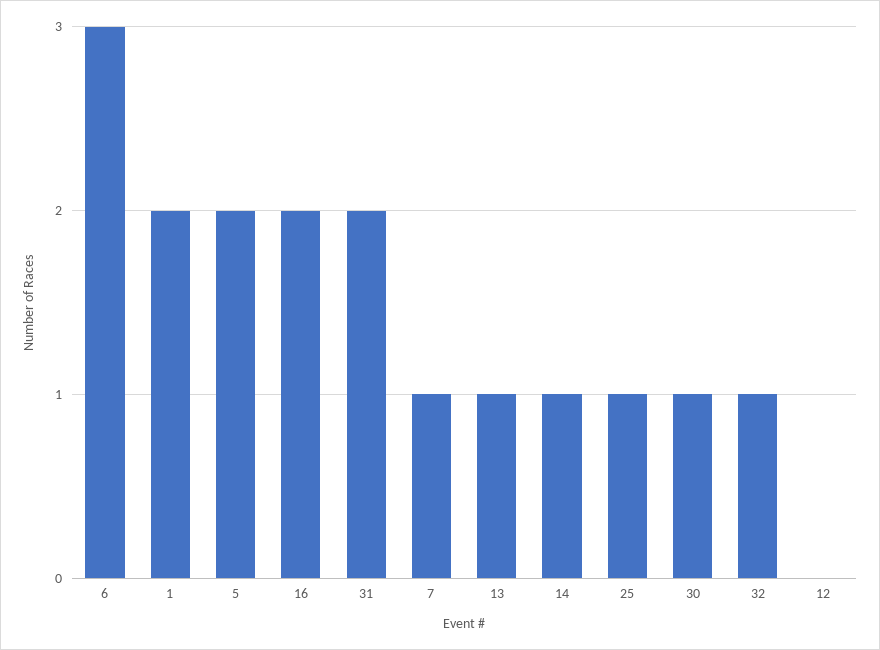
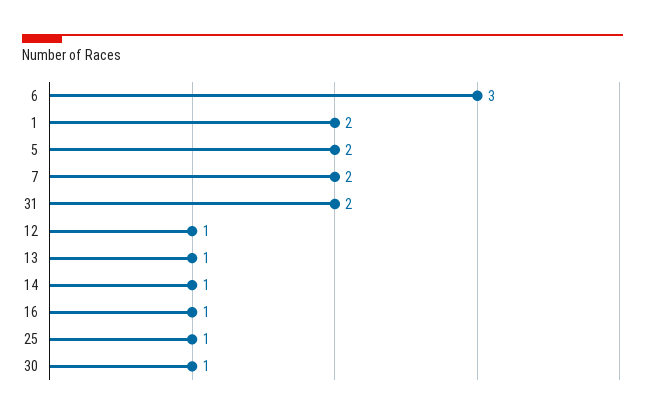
16: 2 -> 1
7: 1 -> 2
32: 1 -> none
12: 0 -> 1

